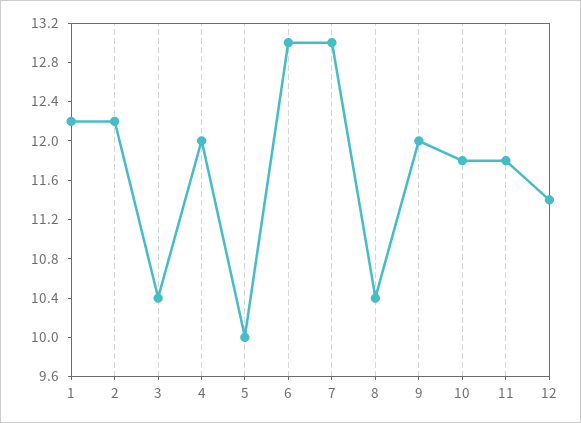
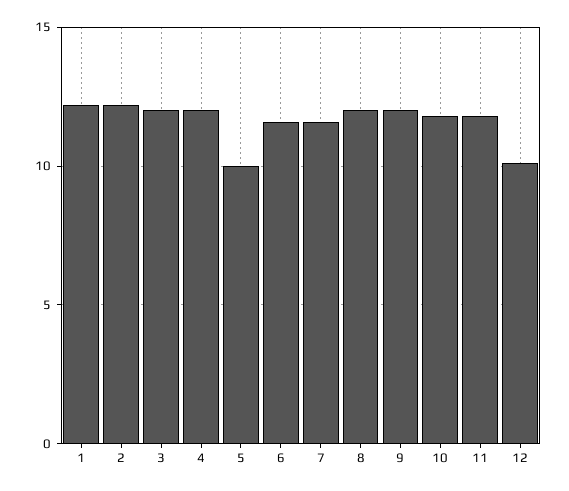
3: 10.4 -> 12
6: 13 -> 11.5
7: 13 -> 11.5
8: 10.4 -> 12
12: 11.4 -> 10

